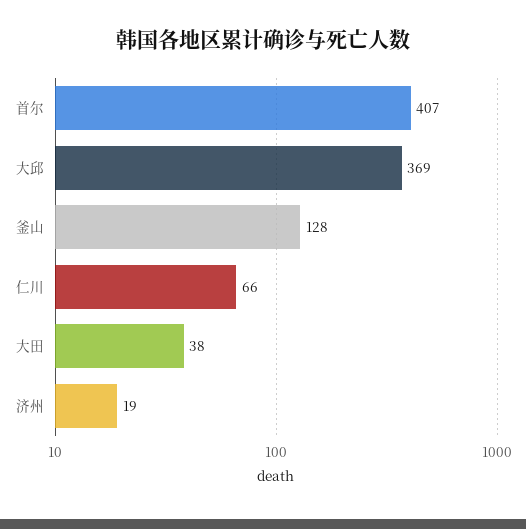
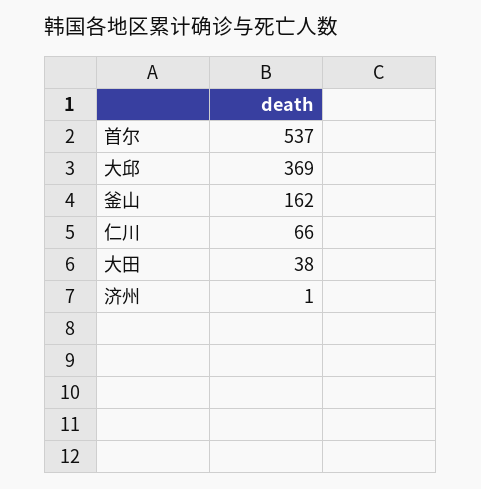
首尔: 407 -> 537
釜山: 128 -> 162
济州: 19 -> 1

